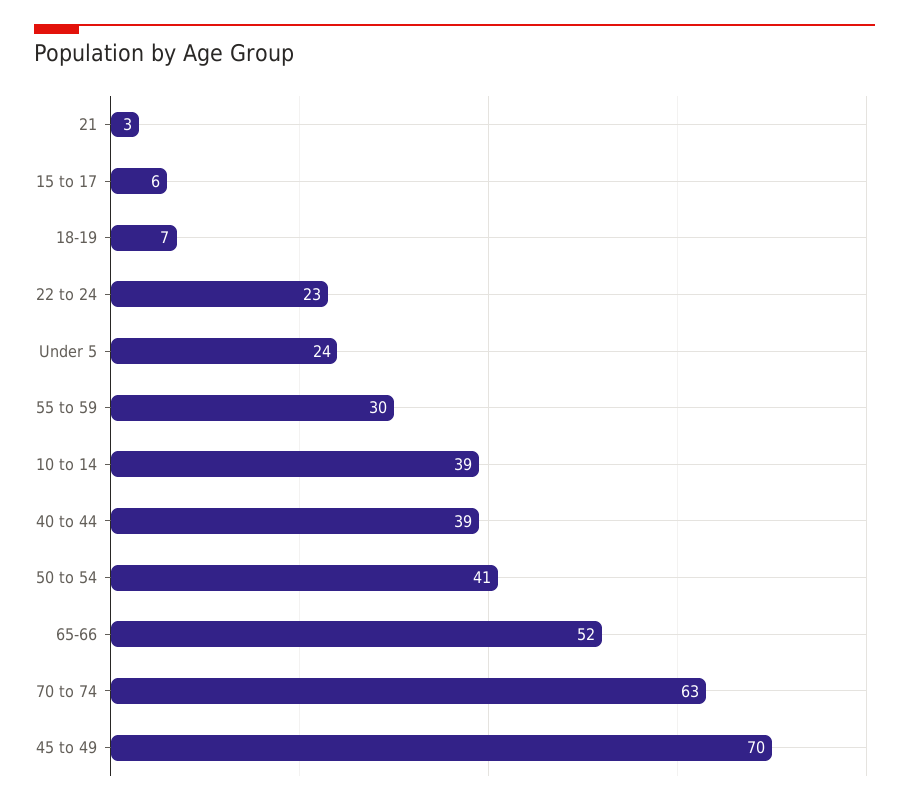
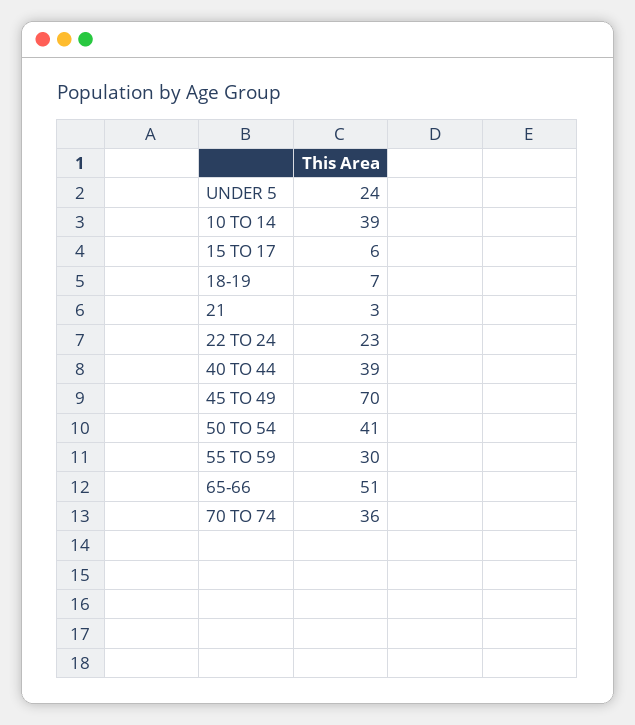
65-66: 52 -> 51
70 to 74: 63 -> 36

